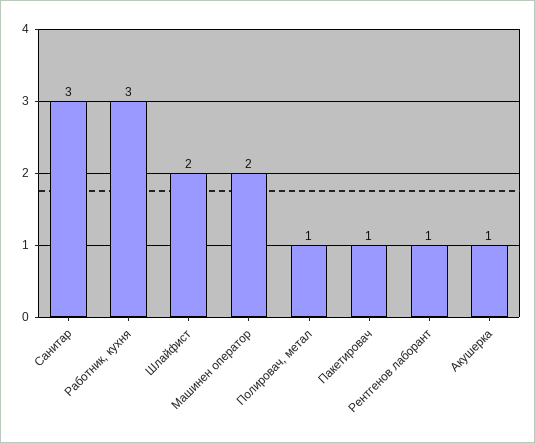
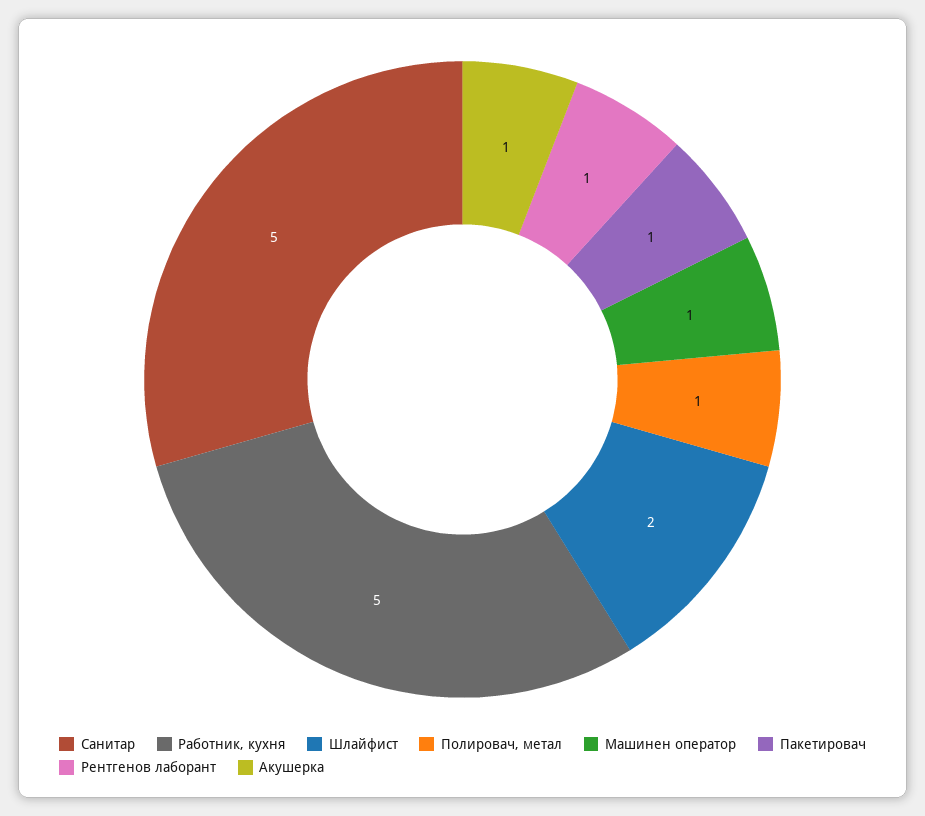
Санитар: 3 -> 5
Работник, кухня: 3 -> 5
Машинен оператор: 2 -> 1

